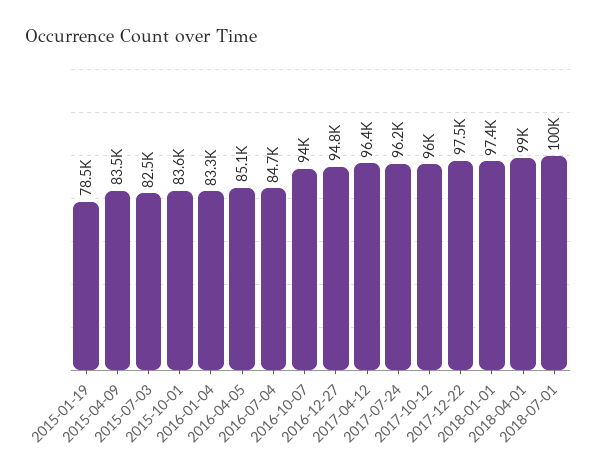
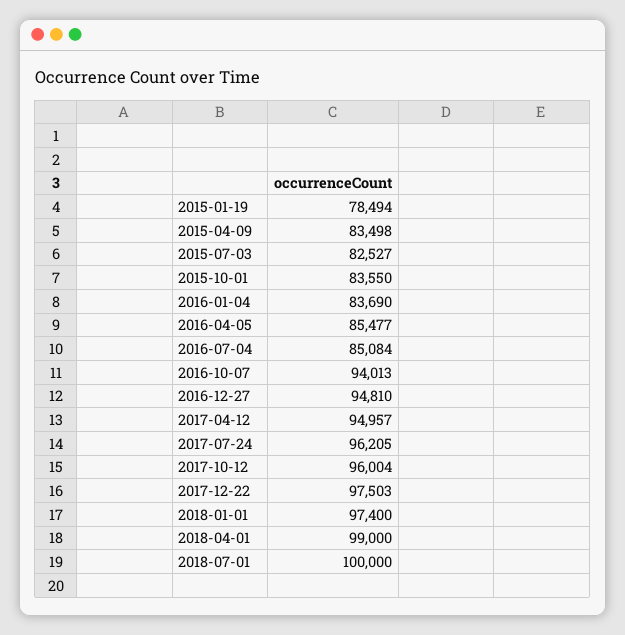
2016-01-04: 83300 -> 83690
2016-04-05: 85100 -> 85477
2016-07-04: 84700 -> 85084
2017-04-12: 96400 -> 94957

